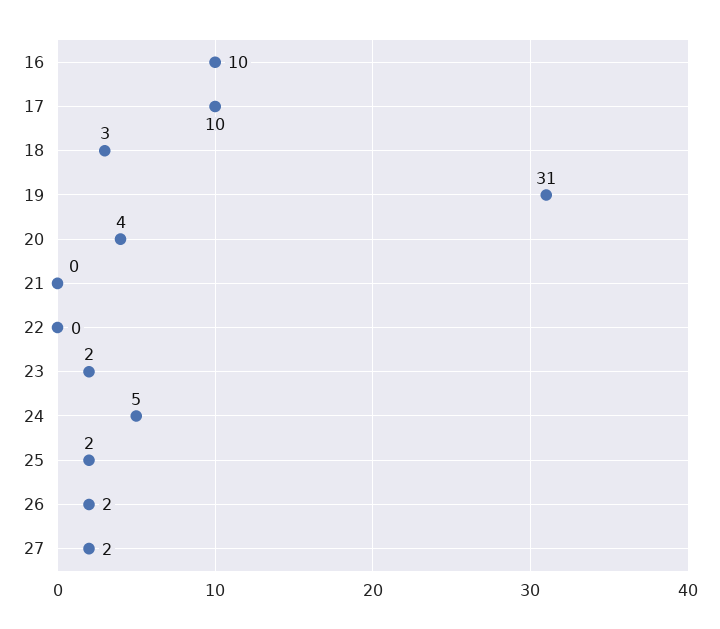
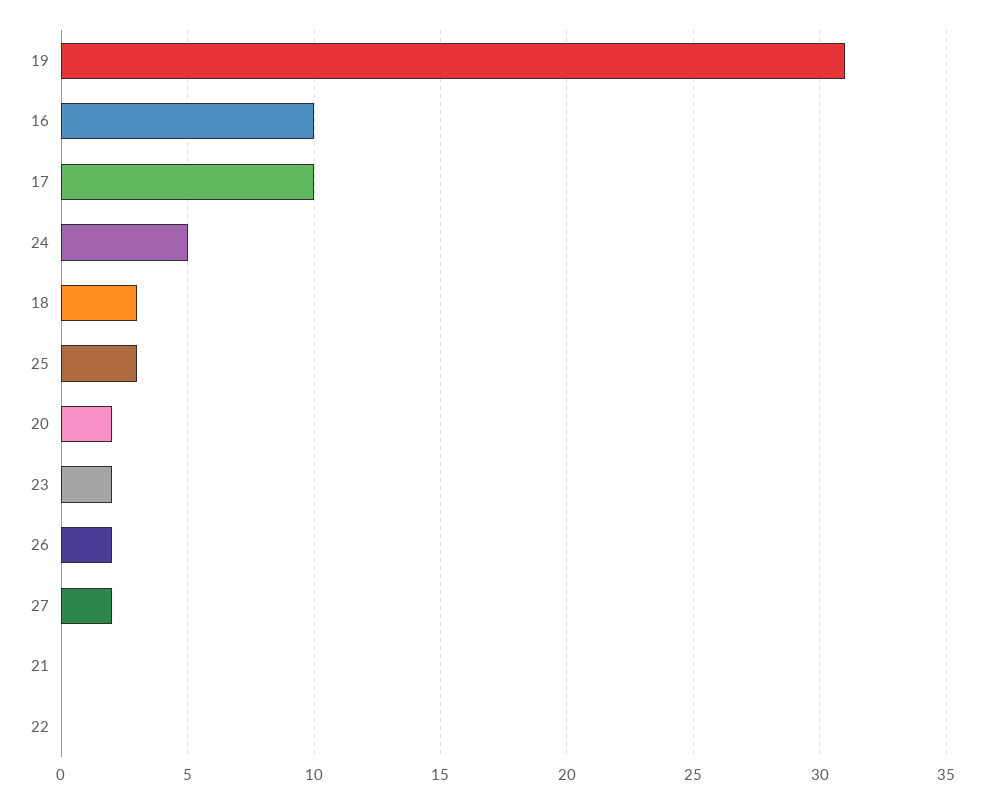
20: 4 -> 2
25: 2 -> 3

